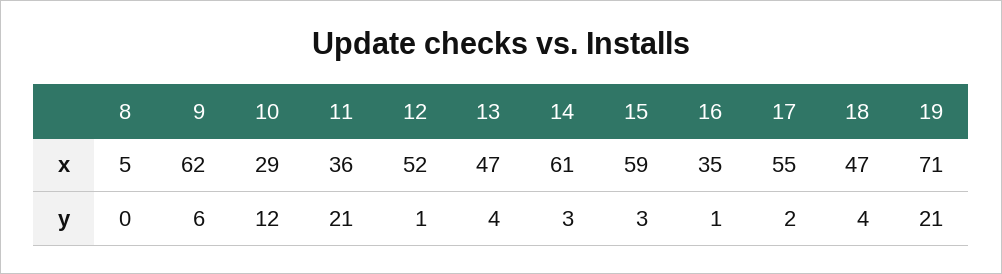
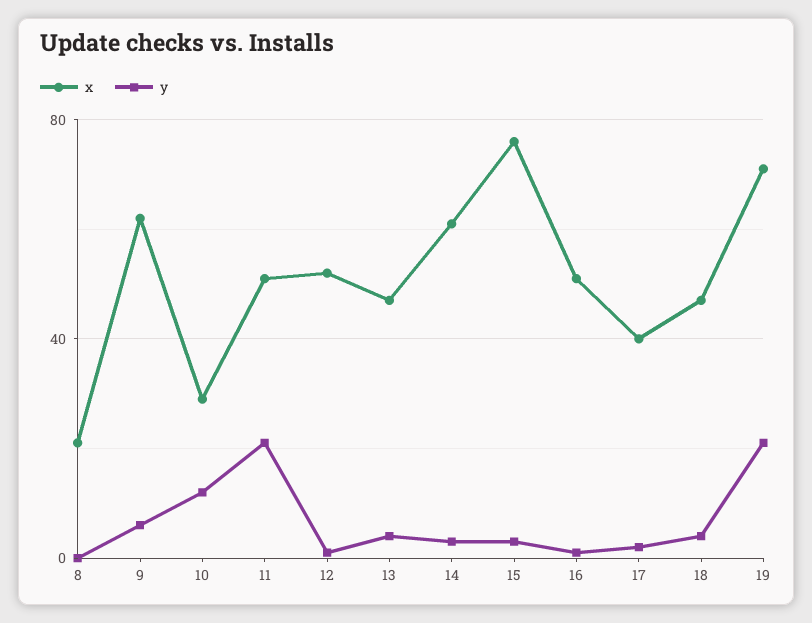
x, 8: 5 -> 20
x, 11: 36 -> 50
x, 15: 59 -> 75
x, 16: 35 -> 50
x, 17: 55 -> 40

